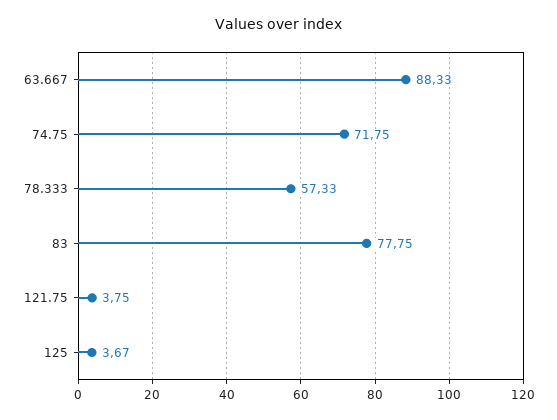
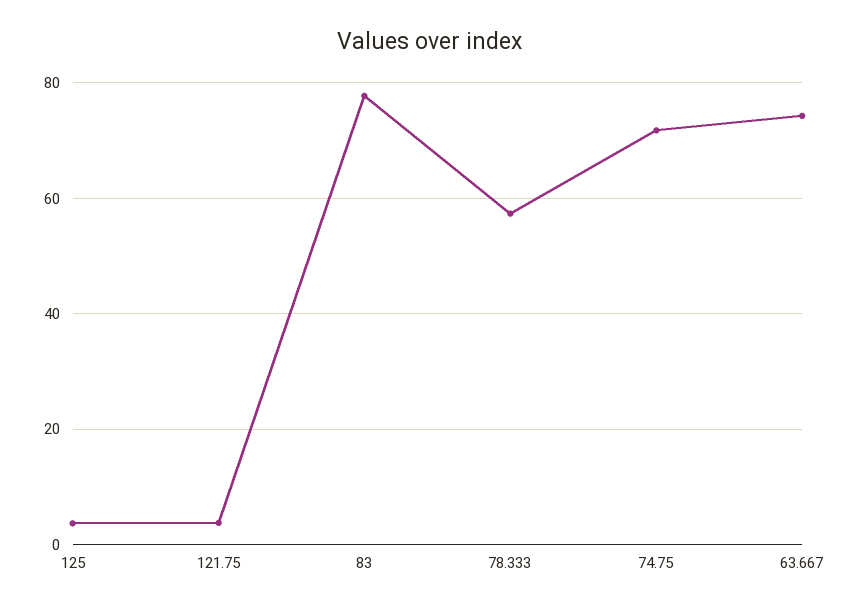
63.667: 88.33 -> 74

